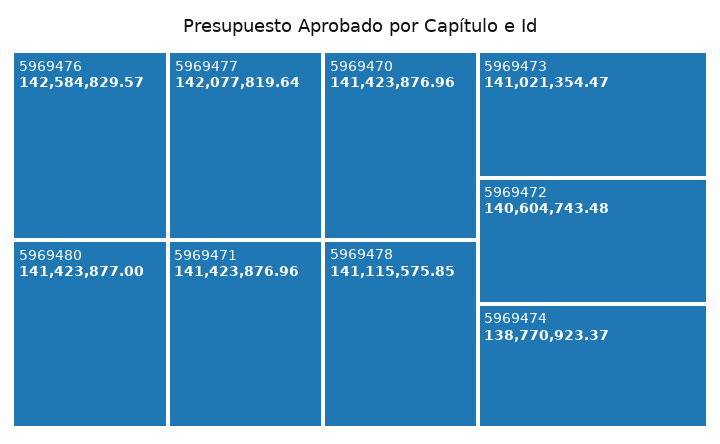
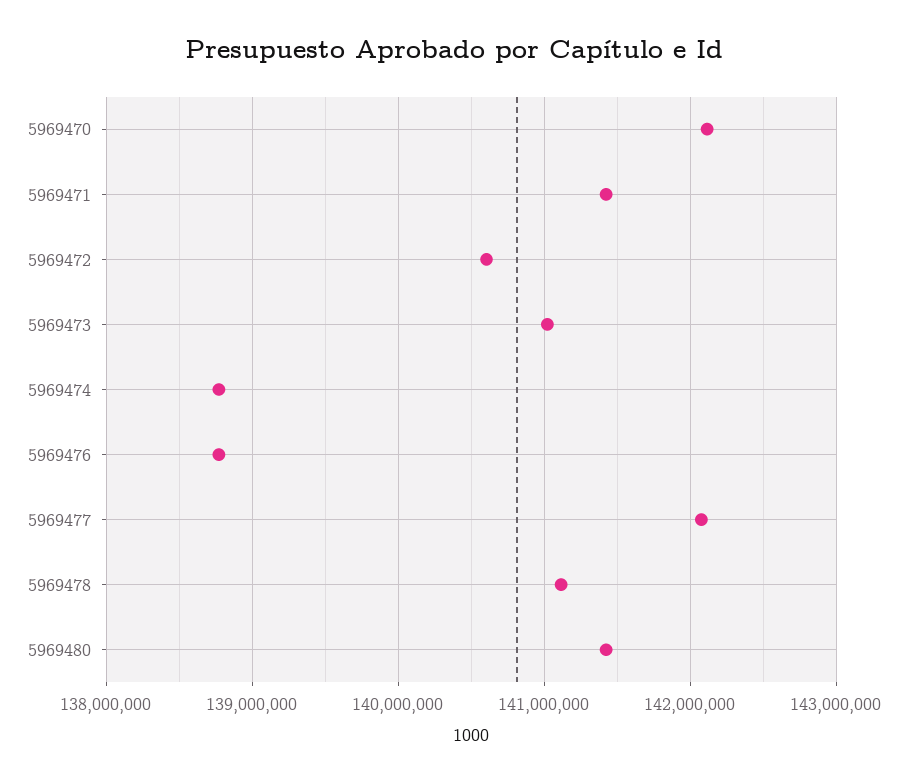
5969476: 142584829.57 -> 138800000
5969470: 141423876.96 -> 142100000

